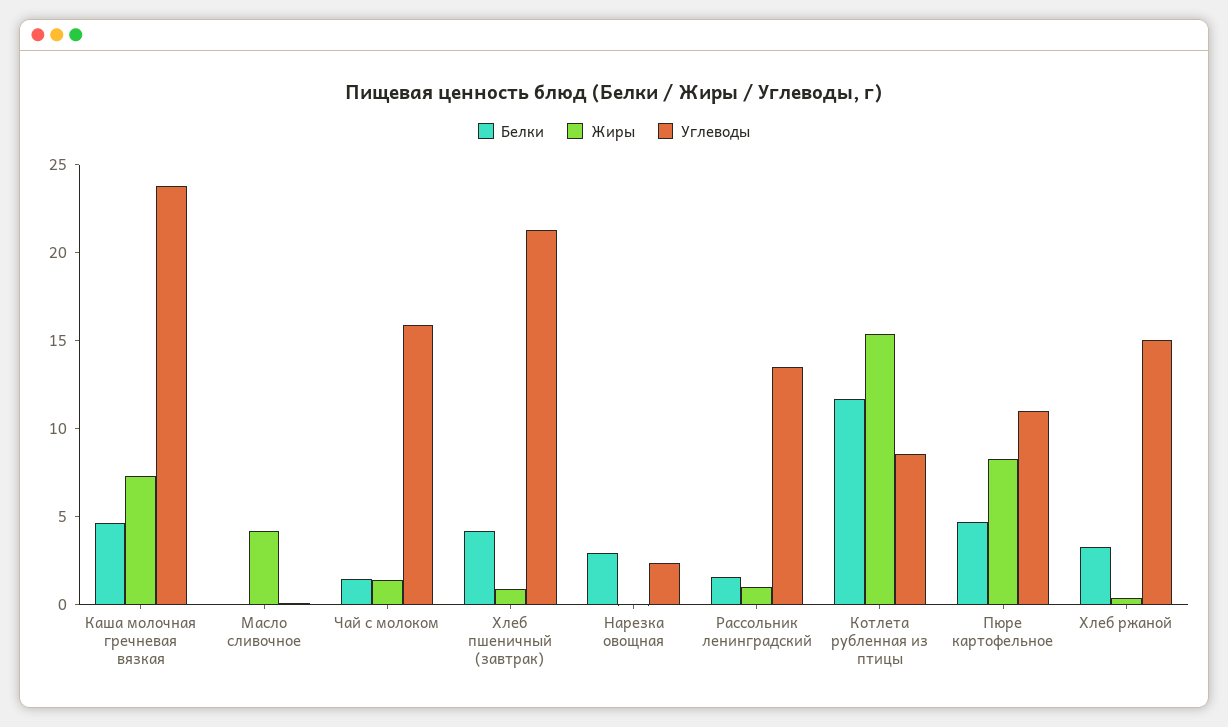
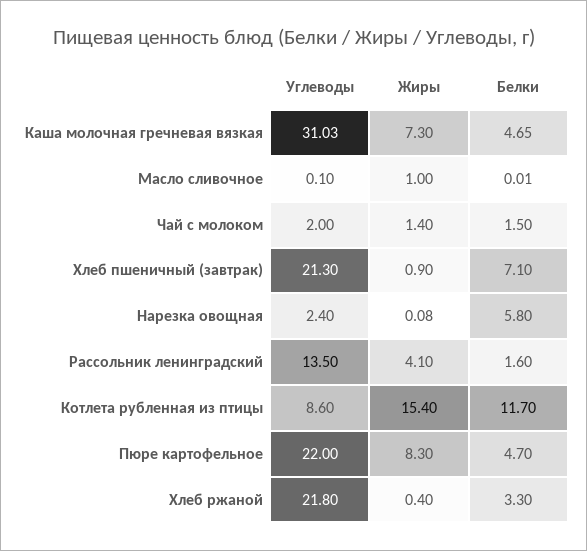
Углеводы, Каша молочная гречневая вязкая: 24 -> 31.03
Жиры, Масло сливочное: 4 -> 1
Углеводы, Чай с молоком: 16 -> 2
Белки, Хлеб пшеничный (завтрак): 4 -> 7.1
Белки, Нарезка овощная: 3 -> 5.8
Жиры, Рассольник ленинградский: 1 -> 4.1
Углеводы, Пюре картофельное: 11 -> 22
Углеводы, Хлеб ржаной: 15 -> 21.8

